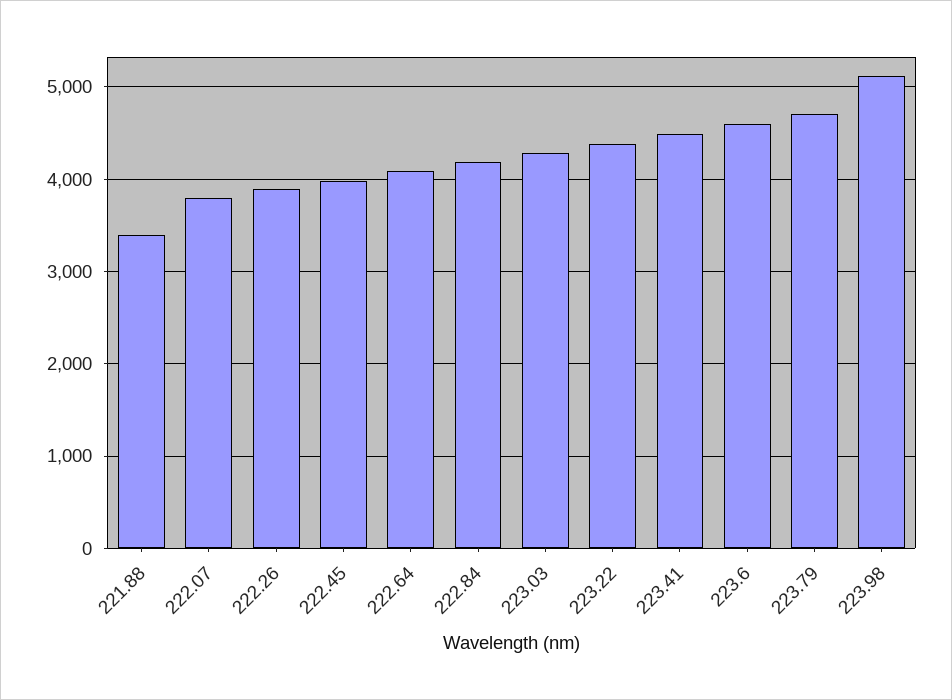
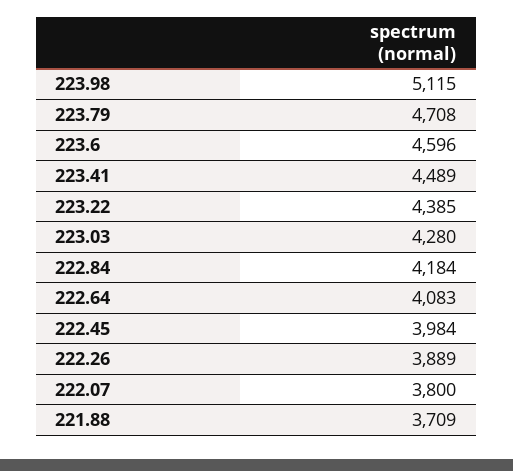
221.88: 3400 -> 3709

